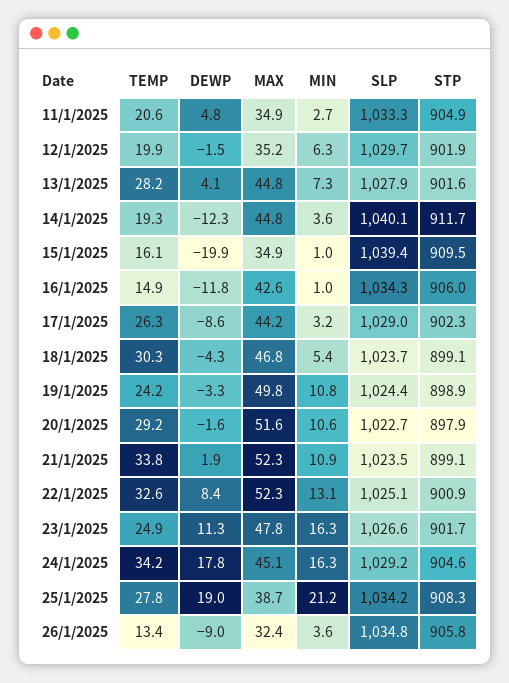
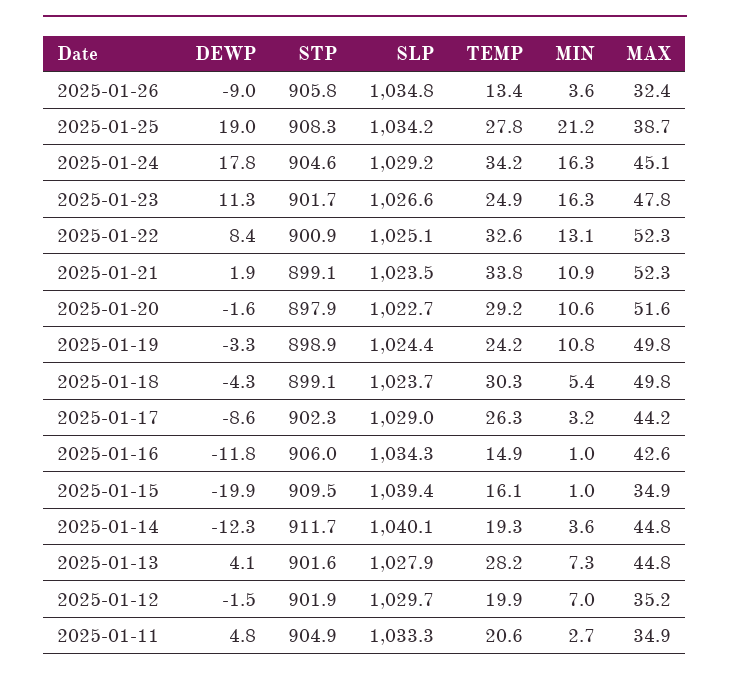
MIN, 12/1/2025: 6.3 -> 7
MAX, 18/1/2025: 46.8 -> 49.8

